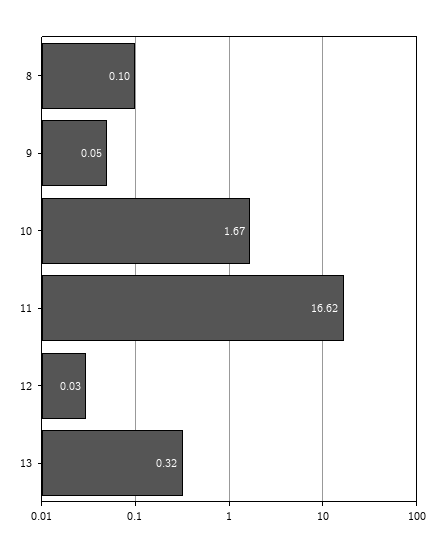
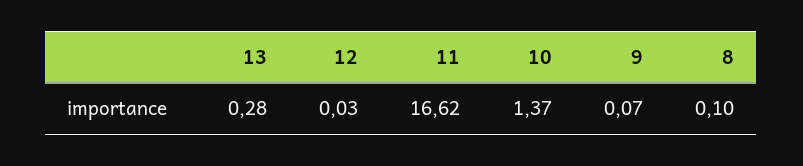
9: 0.05 -> 0.07
10: 1.67 -> 1.37
13: 0.32 -> 0.28

